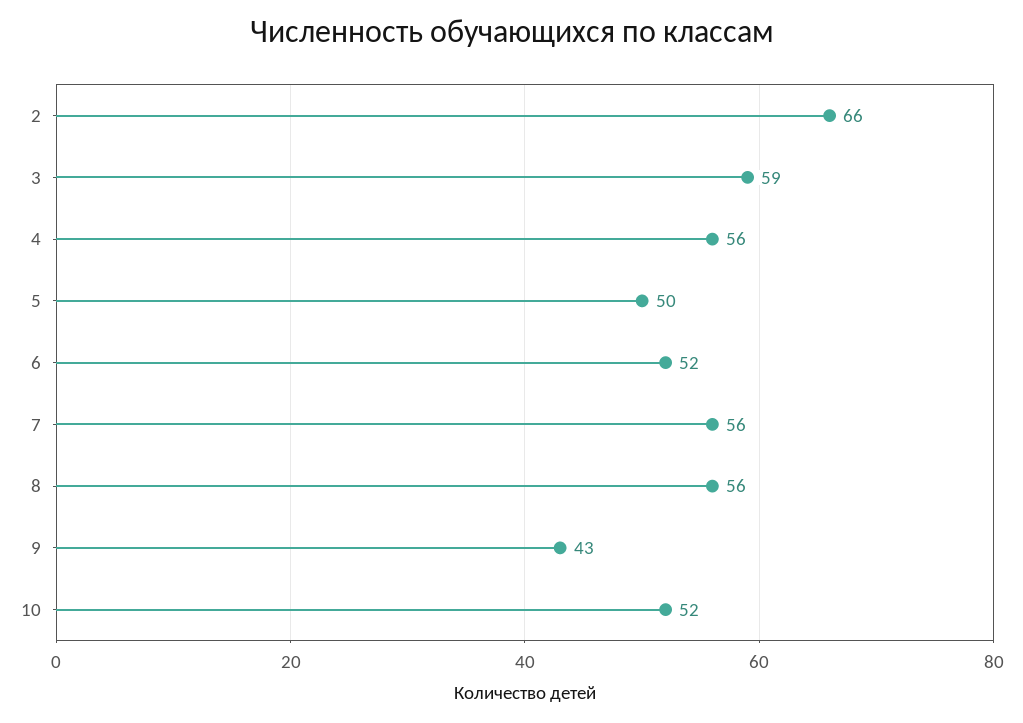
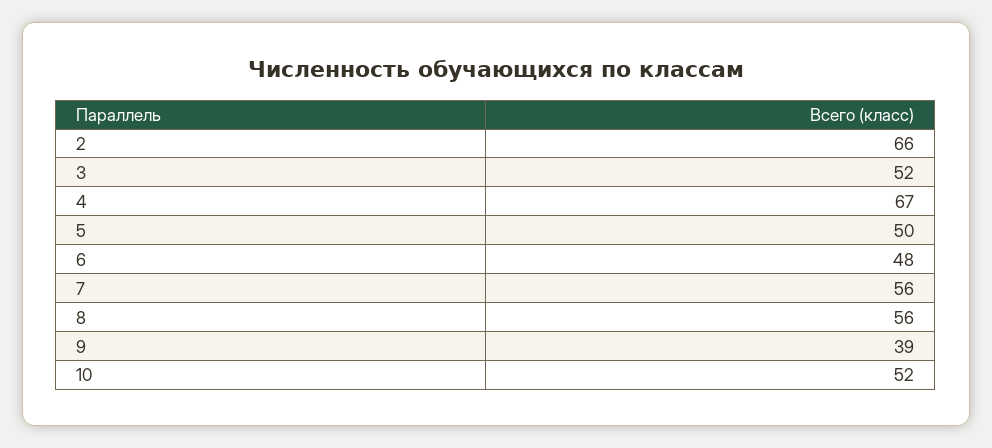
3: 59 -> 52
4: 56 -> 67
6: 52 -> 48
9: 43 -> 39

